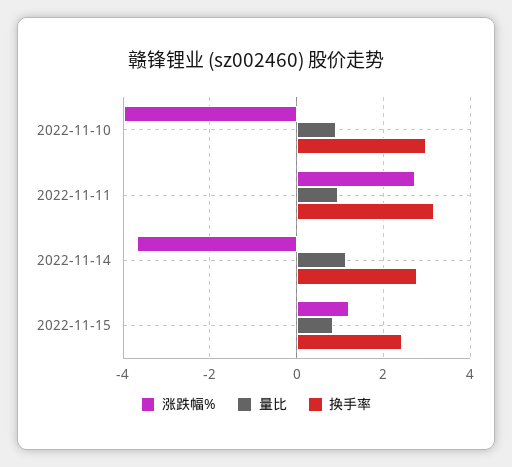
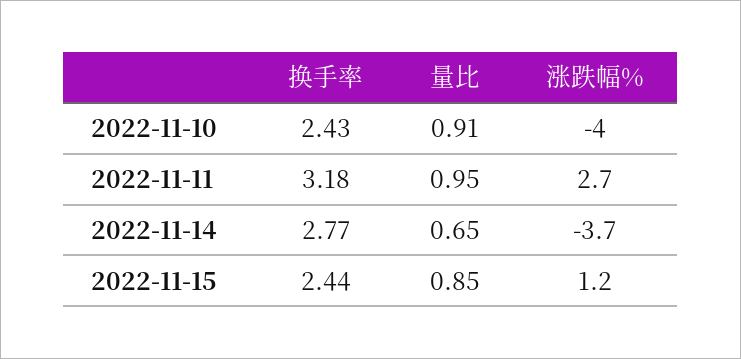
换手率, 2022-11-10: 3 -> 2.43
量比, 2022-11-14: 1.2 -> 0.65

